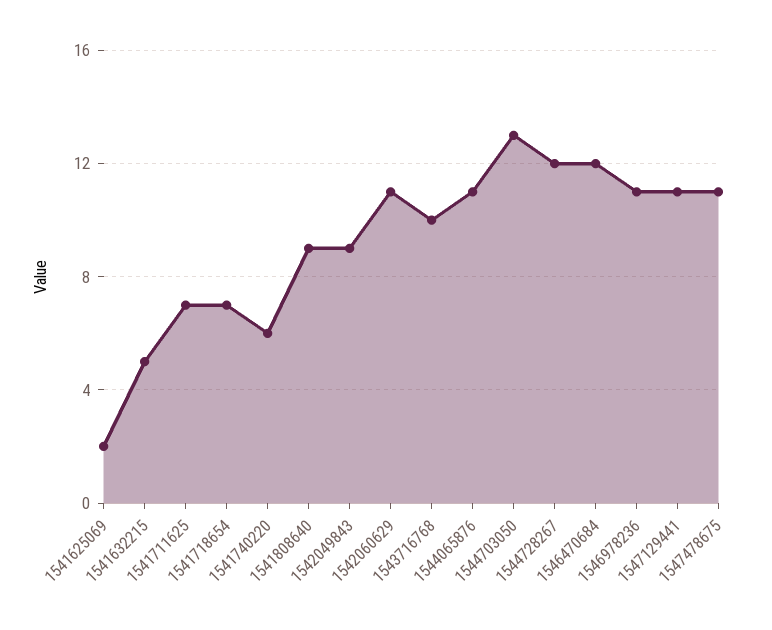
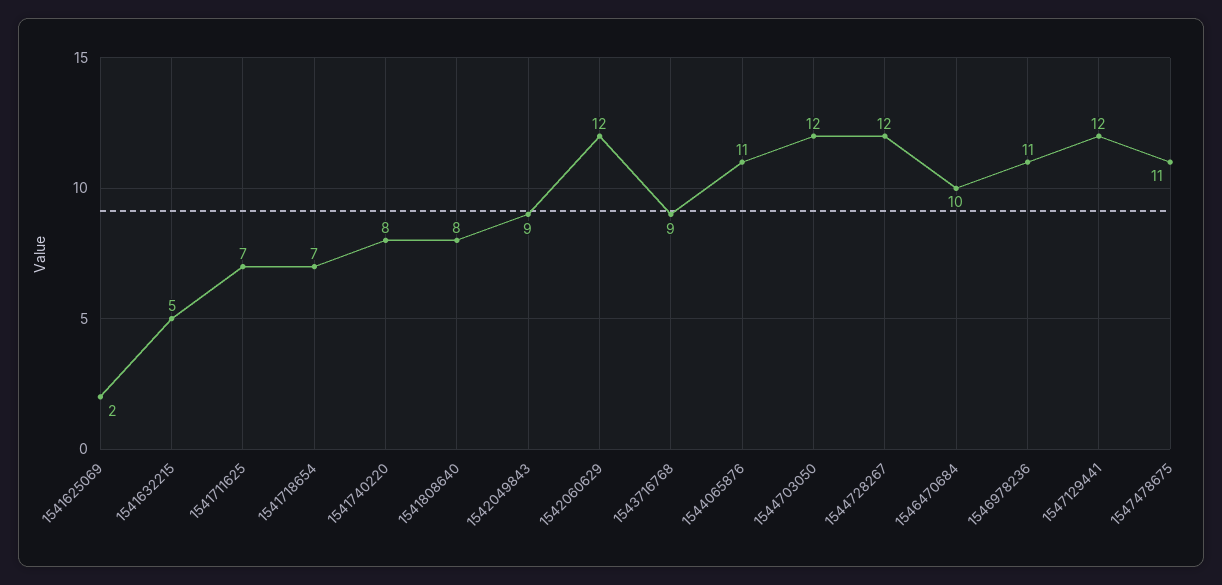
1541740220: 6 -> 8
1541808640: 9 -> 8
1542060629: 11 -> 12
1543716768: 10 -> 9
1544703050: 13 -> 12
1546470684: 12 -> 10
1547129441: 11 -> 12

